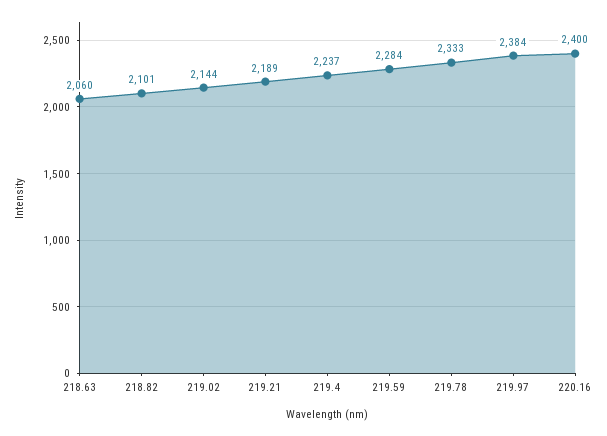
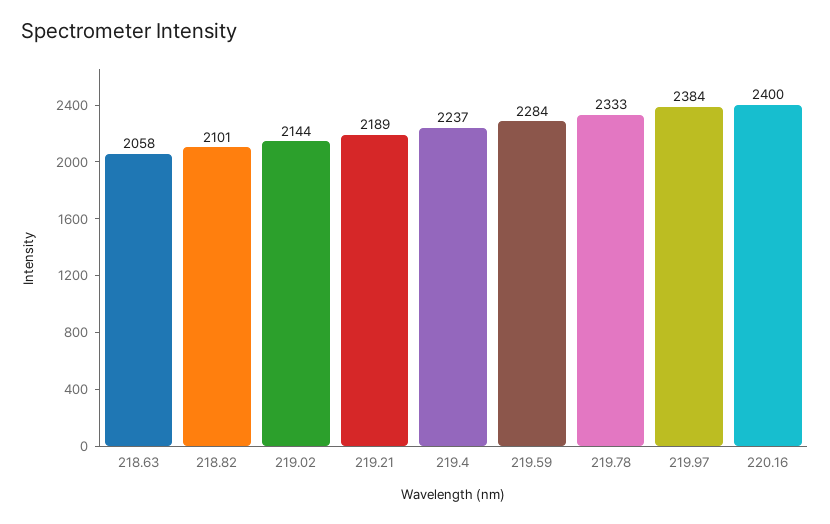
218.63: 2060 -> 2058

